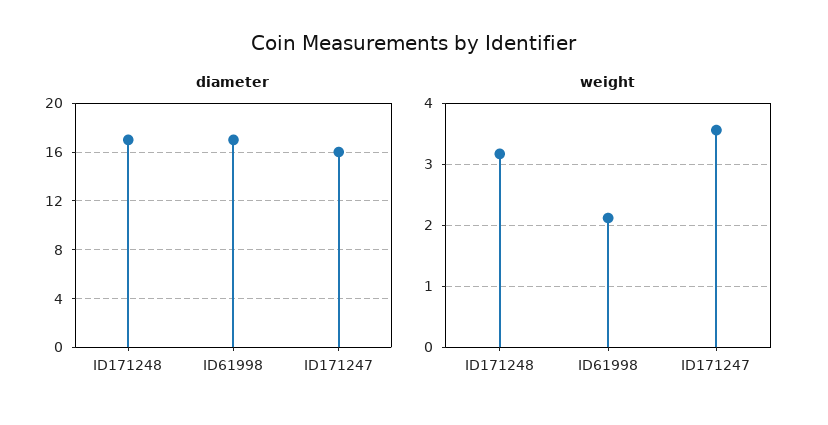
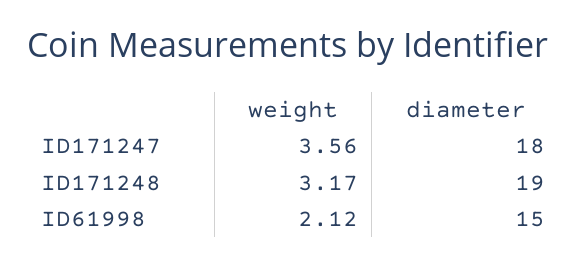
diameter, ID171248: 17 -> 19
diameter, ID61998: 17 -> 15
diameter, ID171247: 16 -> 18

